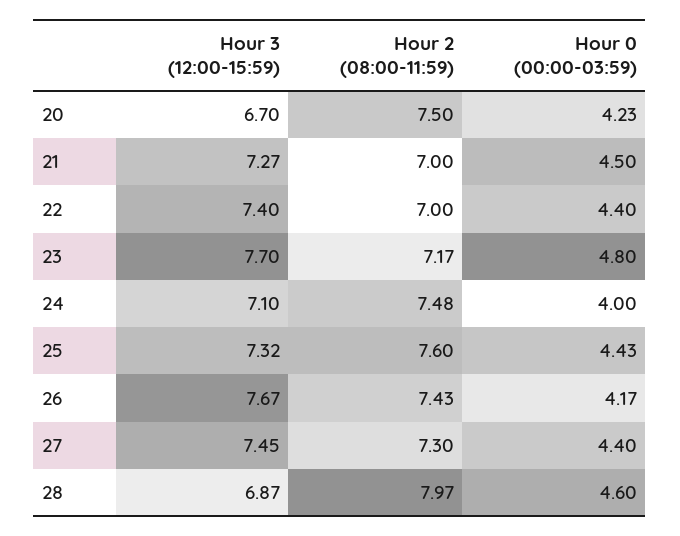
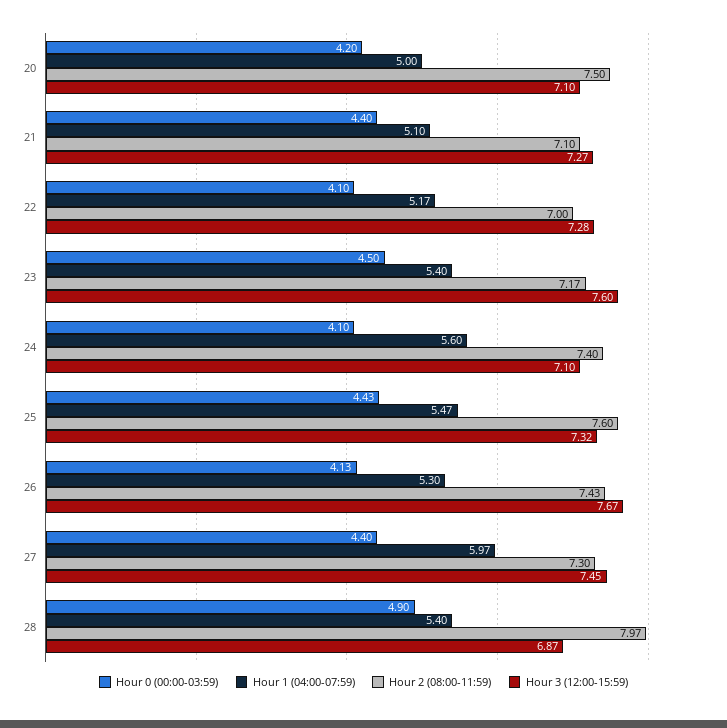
Hour 3 (12:00-15:59), 20: 6.7 -> 7.1
Hour 0 (00:00-03:59), 20: 4.23 -> 4.2
Hour 2 (08:00-11:59), 21: 7 -> 7.1
Hour 0 (00:00-03:59), 21: 4.5 -> 4.4
Hour 3 (12:00-15:59), 22: 7.4 -> 7.28
Hour 0 (00:00-03:59), 22: 4.4 -> 4.1
Hour 3 (12:00-15:59), 23: 7.7 -> 7.6
Hour 0 (00:00-03:59), 23: 4.8 -> 4.5
Hour 2 (08:00-11:59), 24: 7.48 -> 7.4
Hour 0 (00:00-03:59), 24: 4 -> 4.1
Hour 0 (00:00-03:59), 26: 4.17 -> 4.13
Hour 0 (00:00-03:59), 28: 4.6 -> 4.9
Hour 1 (04:00-07:59), 20: none -> 5
Hour 1 (04:00-07:59), 21: none -> 5.1
Hour 1 (04:00-07:59), 22: none -> 5.17
Hour 1 (04:00-07:59), 23: none -> 5.4
Hour 1 (04:00-07:59), 24: none -> 5.6
Hour 1 (04:00-07:59), 25: none -> 5.47
Hour 1 (04:00-07:59), 26: none -> 5.3
Hour 1 (04:00-07:59), 27: none -> 5.97
Hour 1 (04:00-07:59), 28: none -> 5.4

